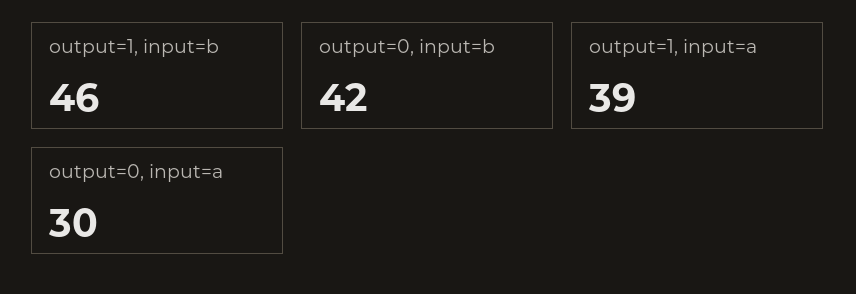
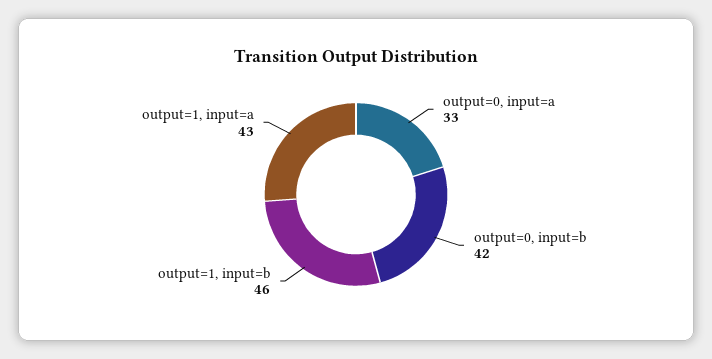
output=1, input=a: 39 -> 43
output=0, input=a: 30 -> 33

